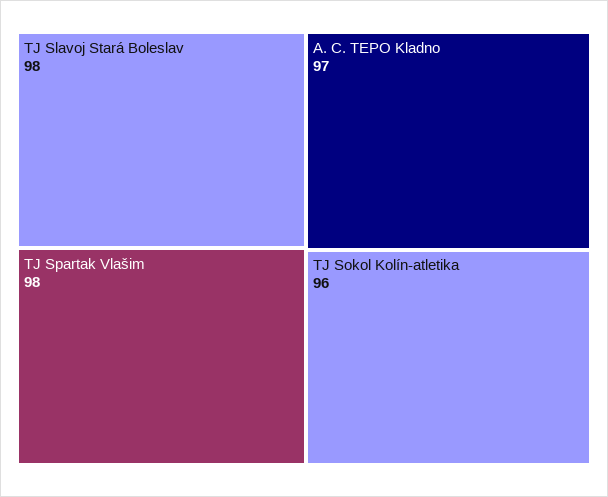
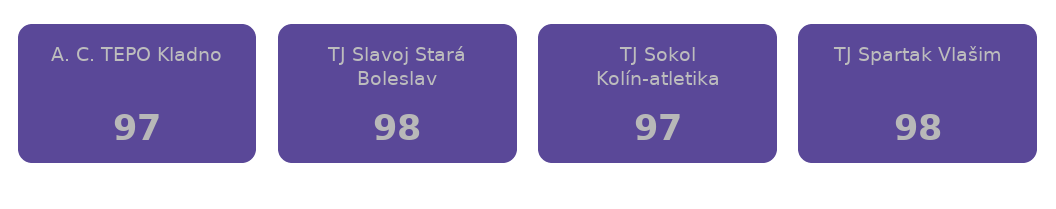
TJ Sokol Kolín-atletika: 96 -> 97

